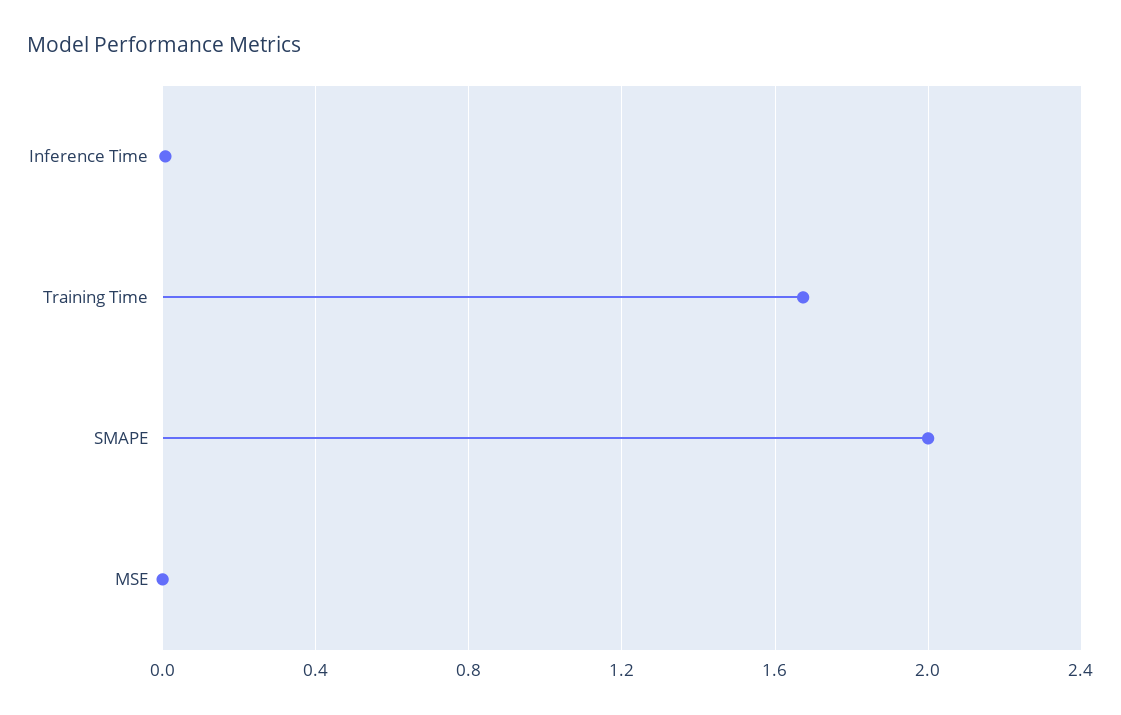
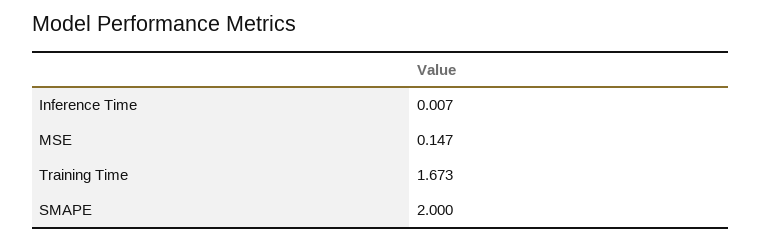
MSE: 0 -> 0.147

